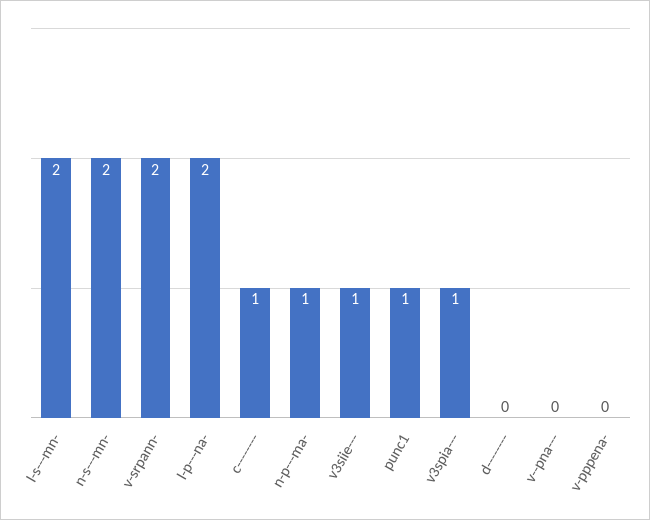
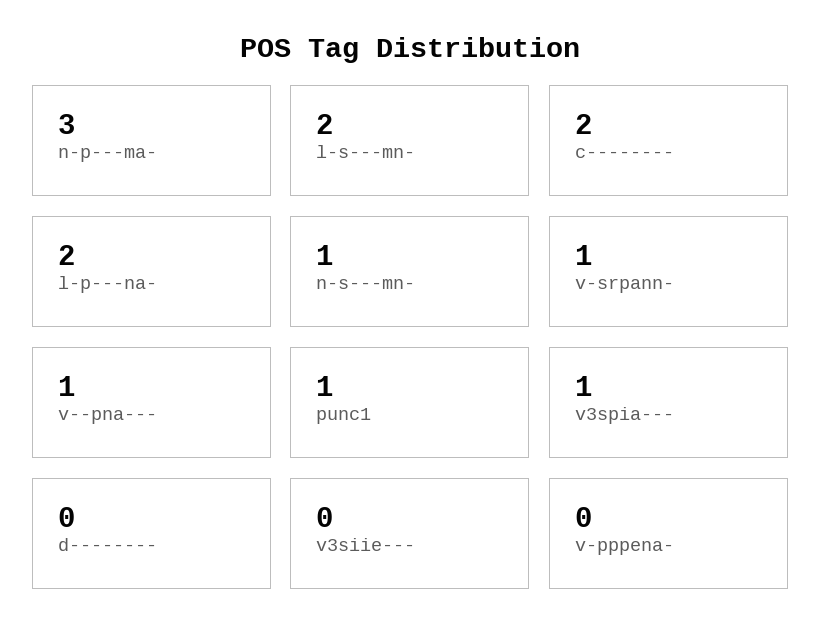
n-s---mn-: 2 -> 1
v-srpann-: 2 -> 1
c--------: 1 -> 2
n-p---ma-: 1 -> 3
v3siie---: 1 -> 0
v--pna---: 0 -> 1

